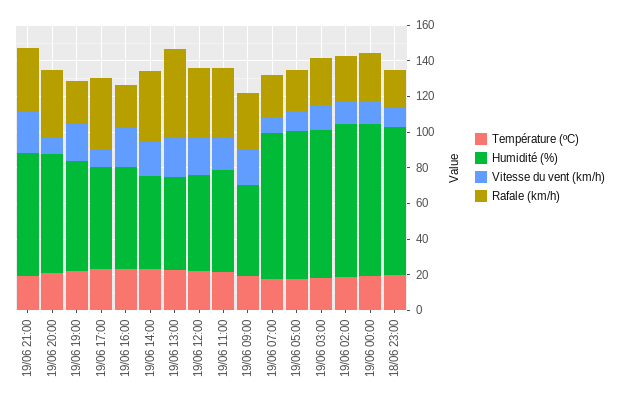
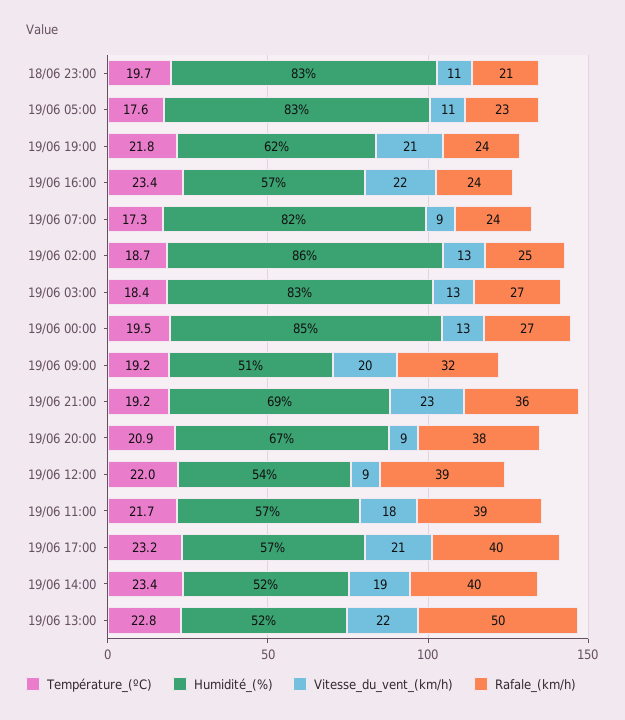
Vitesse du vent (km/h), 19/06 17:00: 10 -> 21
Vitesse du vent (km/h), 19/06 12:00: 20 -> 9

